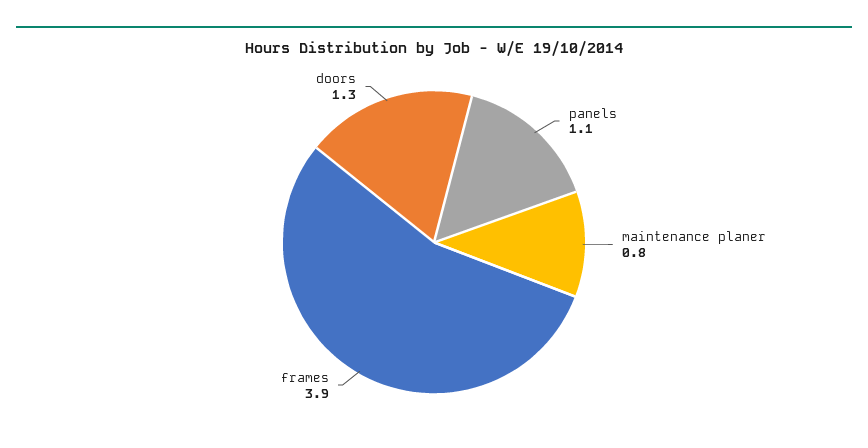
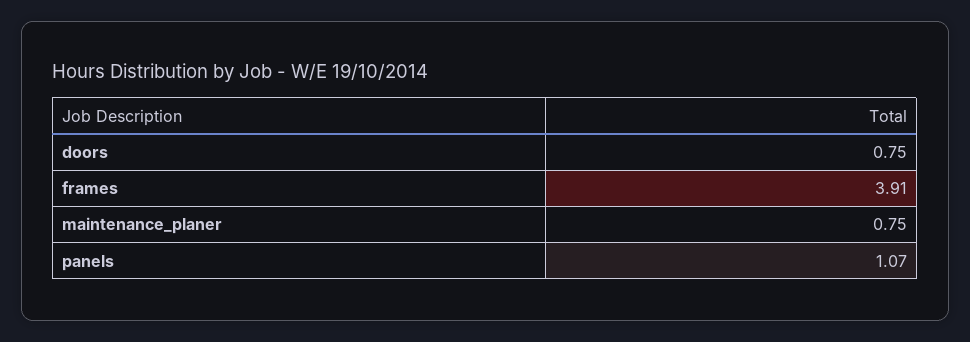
doors: 1.3 -> 0.75

